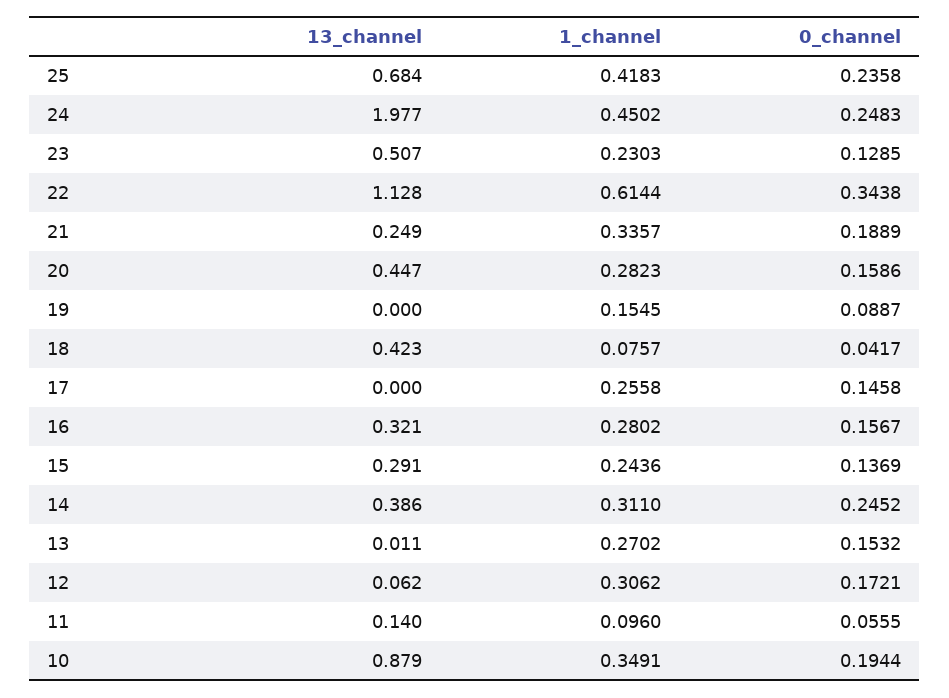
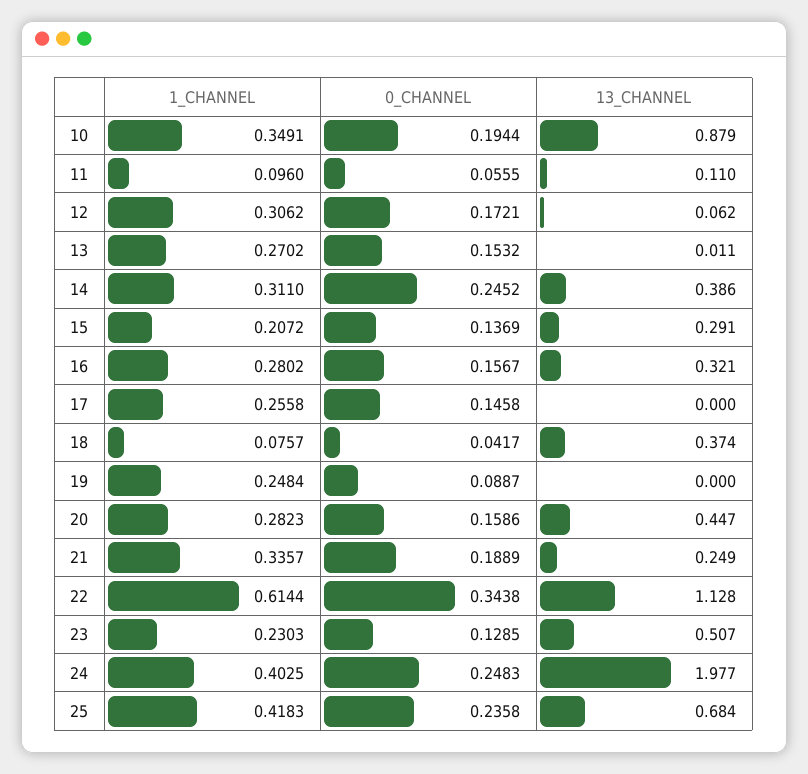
1_channel, 24: 0.4502 -> 0.4025
1_channel, 19: 0.1545 -> 0.2484
13_channel, 18: 0.423 -> 0.374
1_channel, 15: 0.2436 -> 0.2072
13_channel, 11: 0.14 -> 0.11

